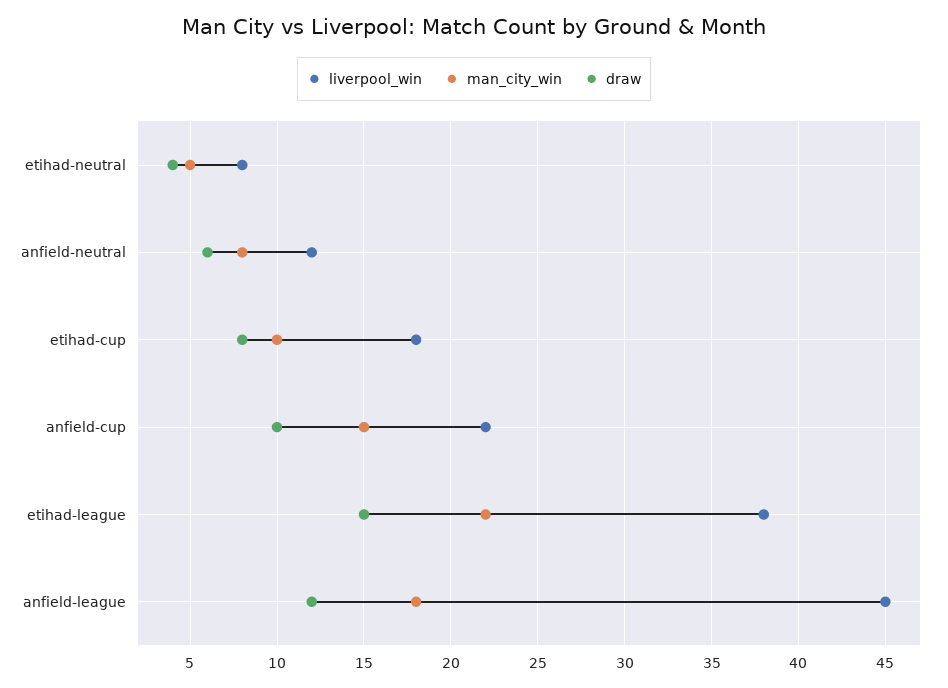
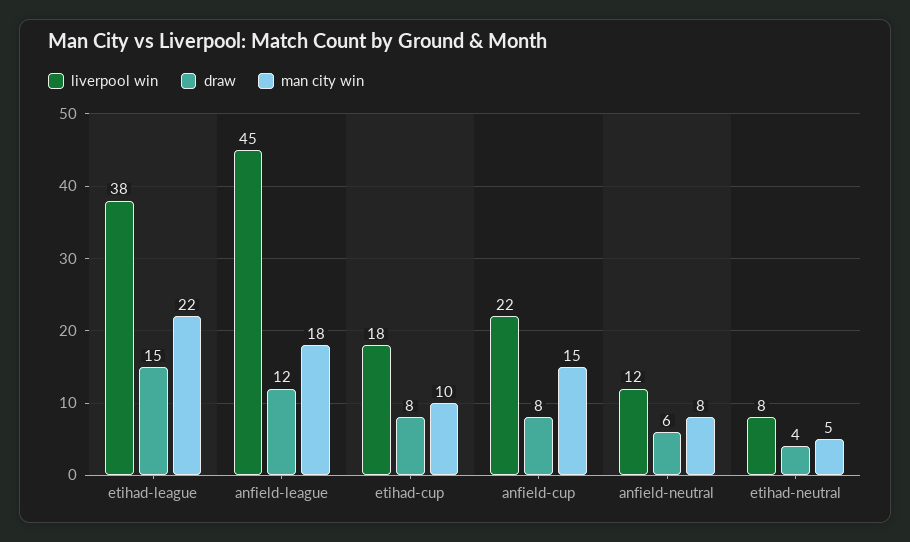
draw, anfield-cup: 10 -> 8

